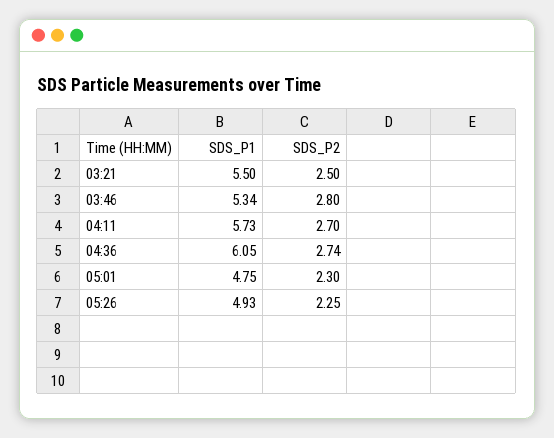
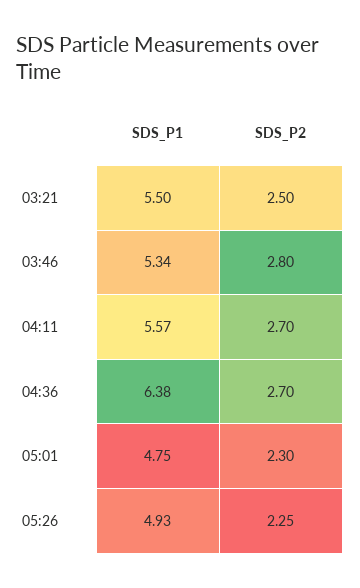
SDS_P1, 04:11: 5.73 -> 5.57
SDS_P1, 04:36: 6.05 -> 6.38
SDS_P2, 04:36: 2.74 -> 2.7

